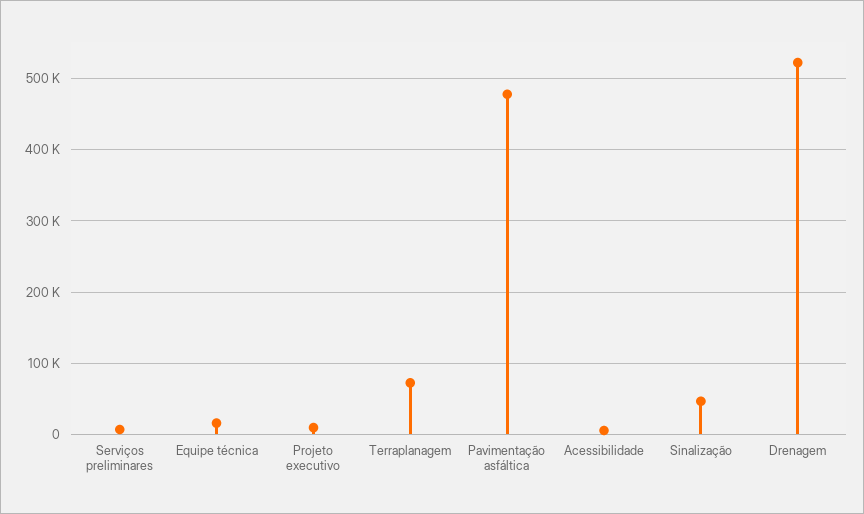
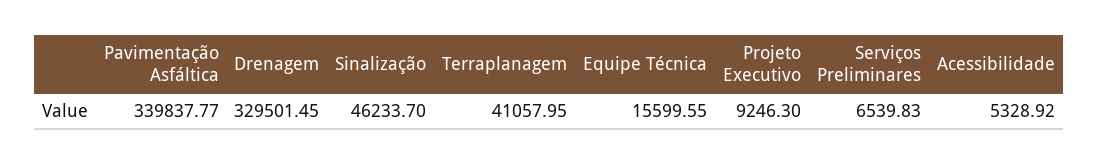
Terraplanagem: 70000 -> 41057.95
Pavimentação asfáltica: 480000 -> 339837.77
Drenagem: 520000 -> 329501.45

